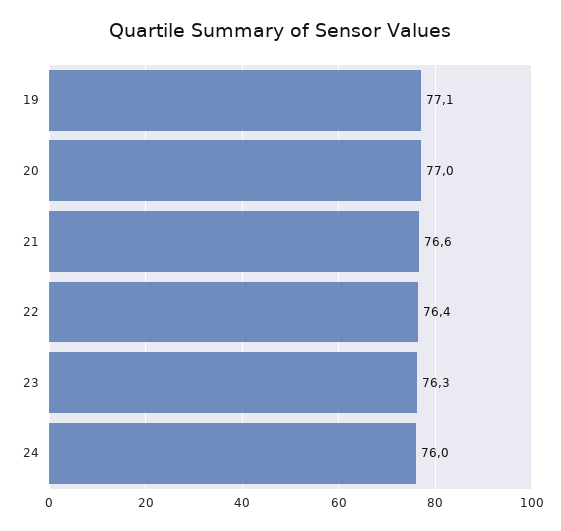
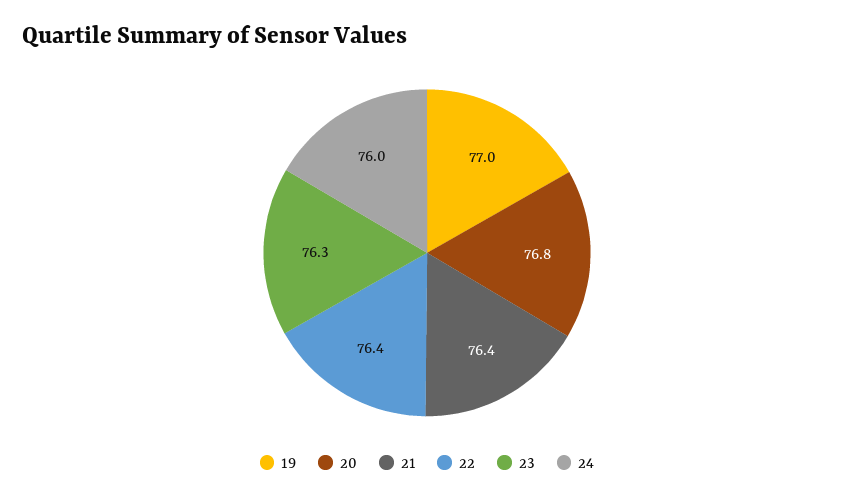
19: 77.1 -> 77
20: 77 -> 76.8
21: 76.6 -> 76.4

